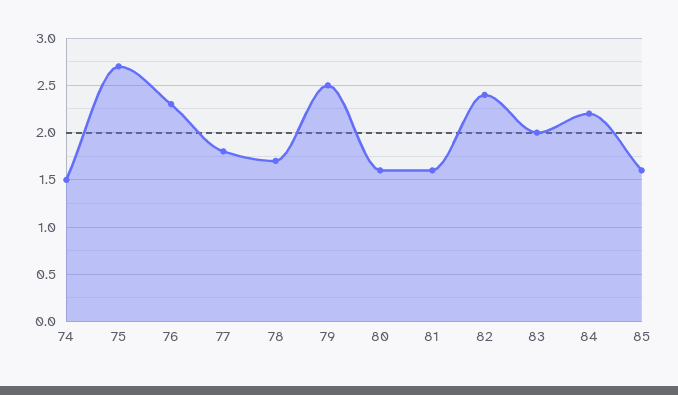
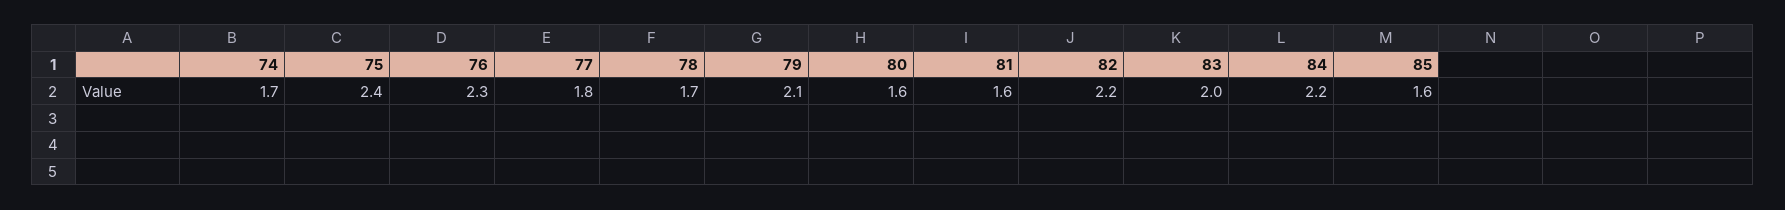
74: 1.5 -> 1.7
75: 2.7 -> 2.4
79: 2.5 -> 2.1
82: 2.4 -> 2.2

